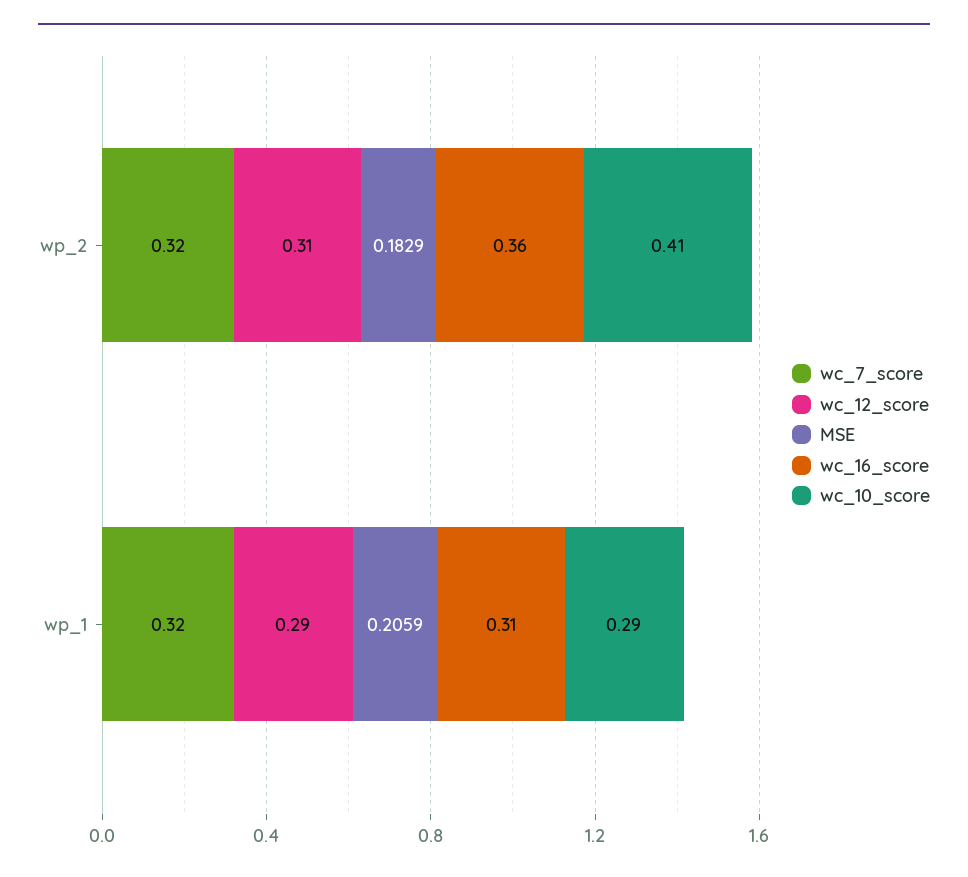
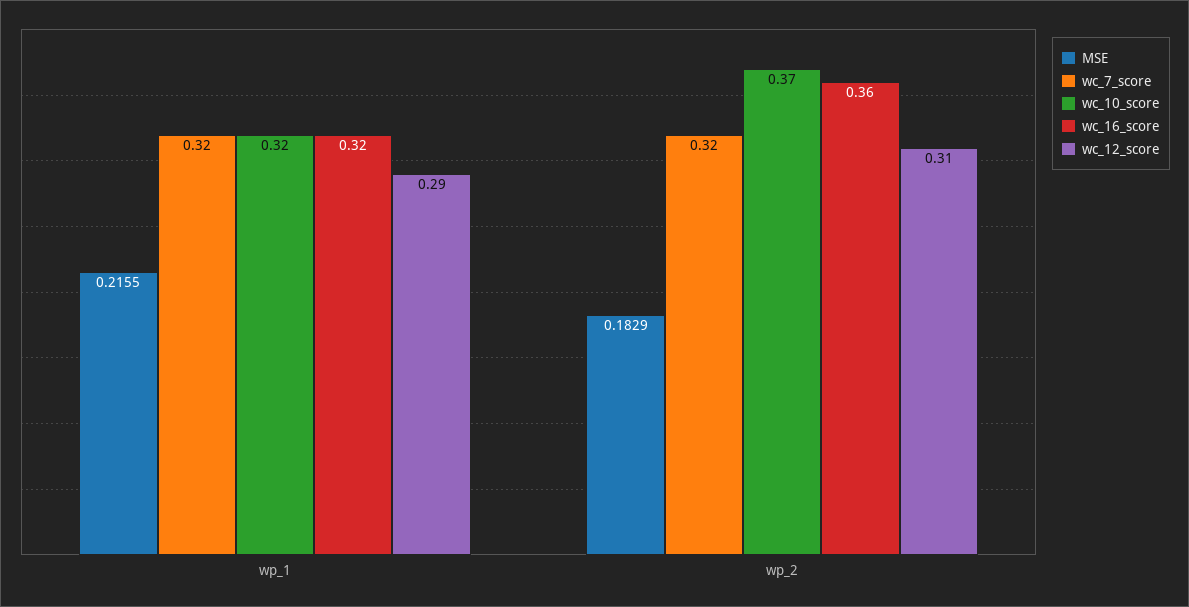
wc_10_score, wp_2: 0.41 -> 0.37
MSE, wp_1: 0.2059 -> 0.2155
wc_16_score, wp_1: 0.31 -> 0.32
wc_10_score, wp_1: 0.29 -> 0.32

